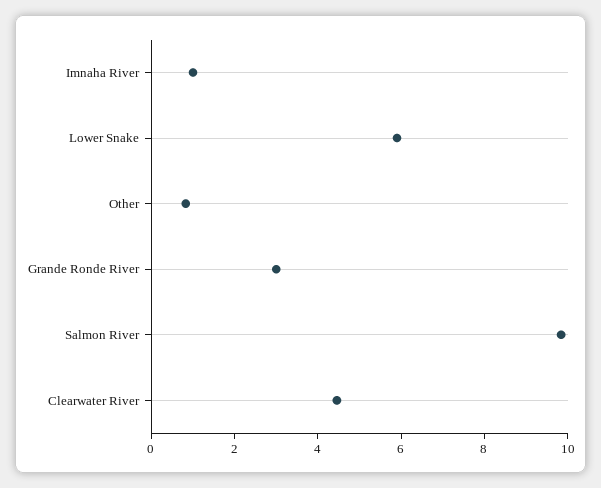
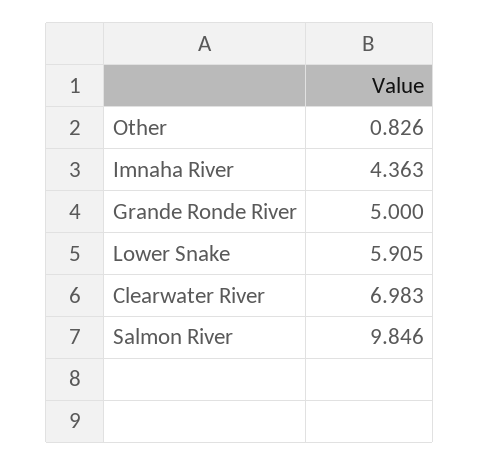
Imnaha River: 1 -> 4.363
Grande Ronde River: 3 -> 5
Clearwater River: 4.5 -> 6.983

